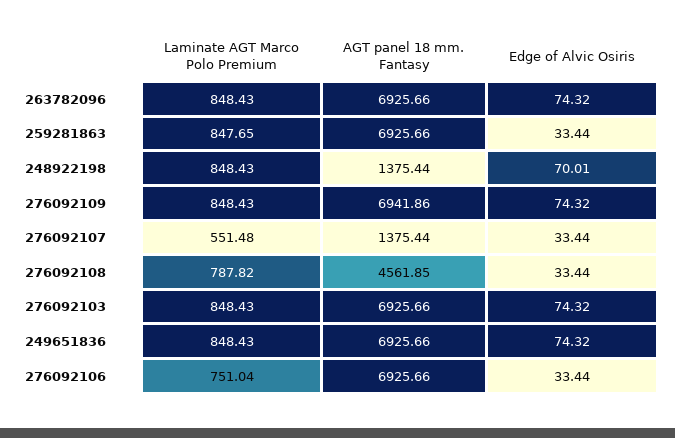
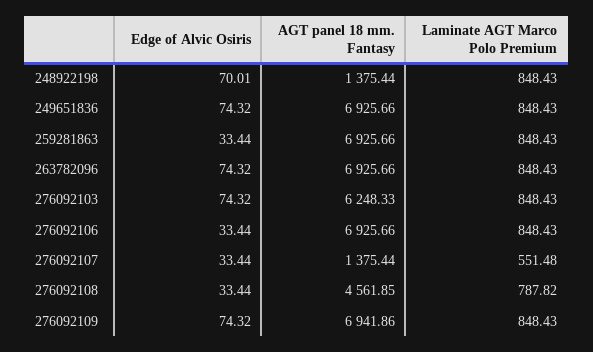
Laminate AGT Marco Polo Premium, 259281863: 847.65 -> 848.43
AGT panel 18 mm. Fantasy, 276092103: 6925.66 -> 6248.33
Laminate AGT Marco Polo Premium, 276092106: 751.04 -> 848.43

